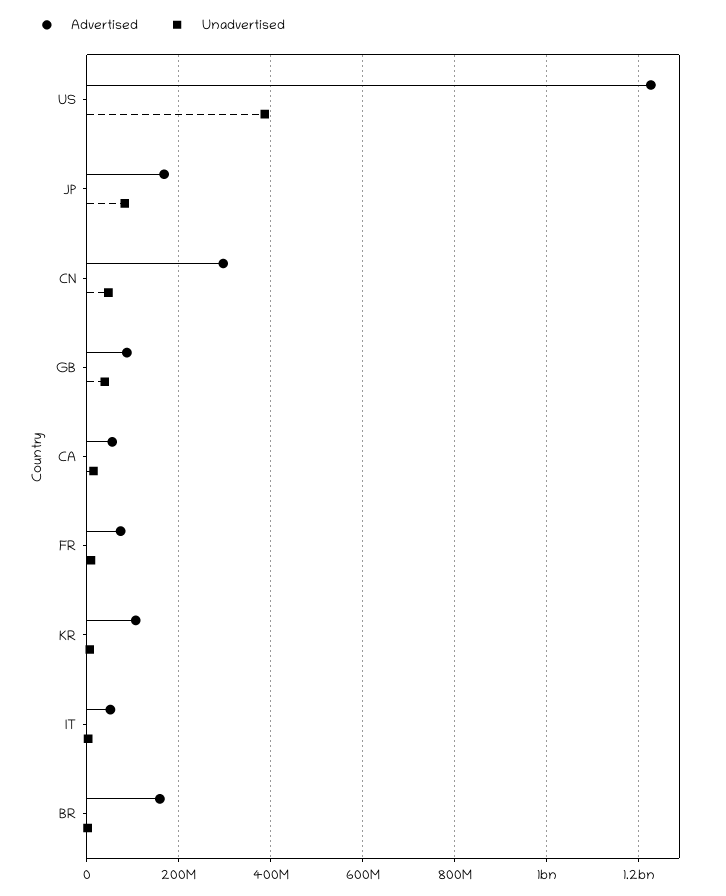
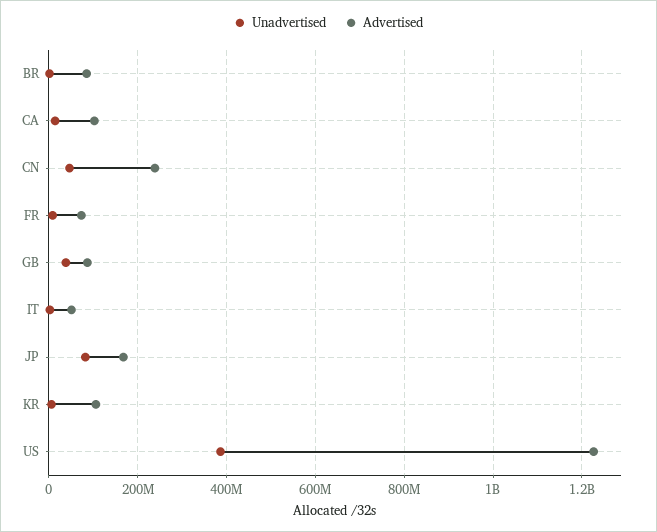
Advertised, CN: 300000000 -> 240000000
Advertised, CA: 60000000 -> 100000000
Advertised, BR: 160000000 -> 80000000

